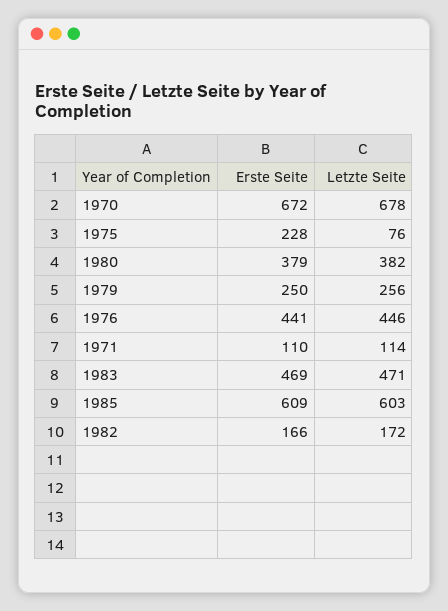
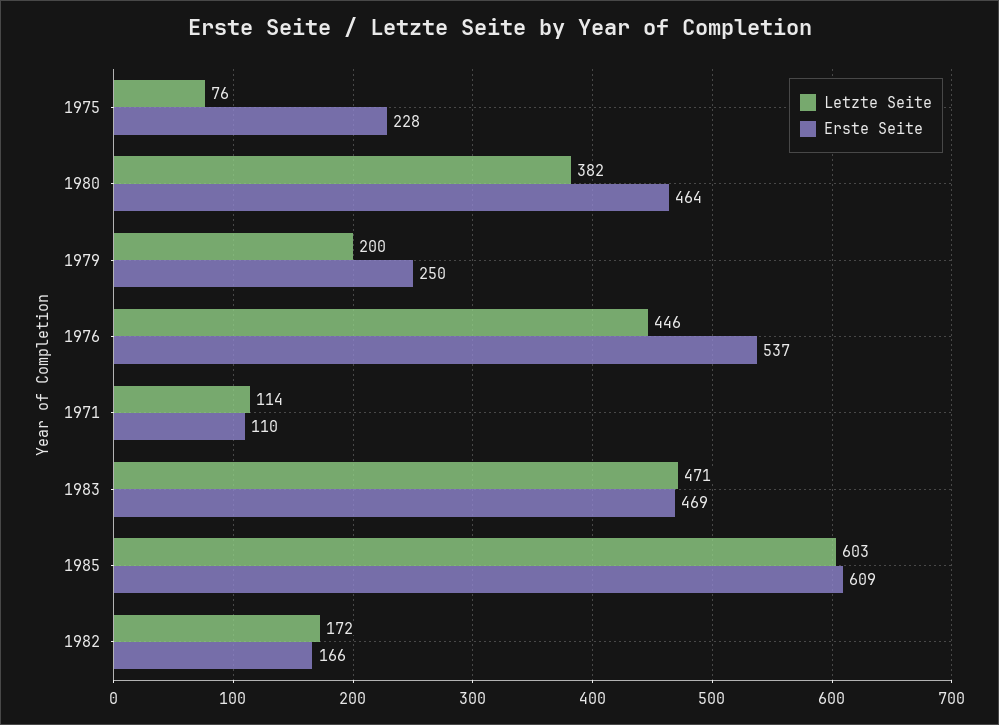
Erste Seite, 1970: 672 -> none
Letzte Seite, 1970: 678 -> none
Erste Seite, 1980: 379 -> 464
Letzte Seite, 1979: 256 -> 200
Erste Seite, 1976: 441 -> 537

